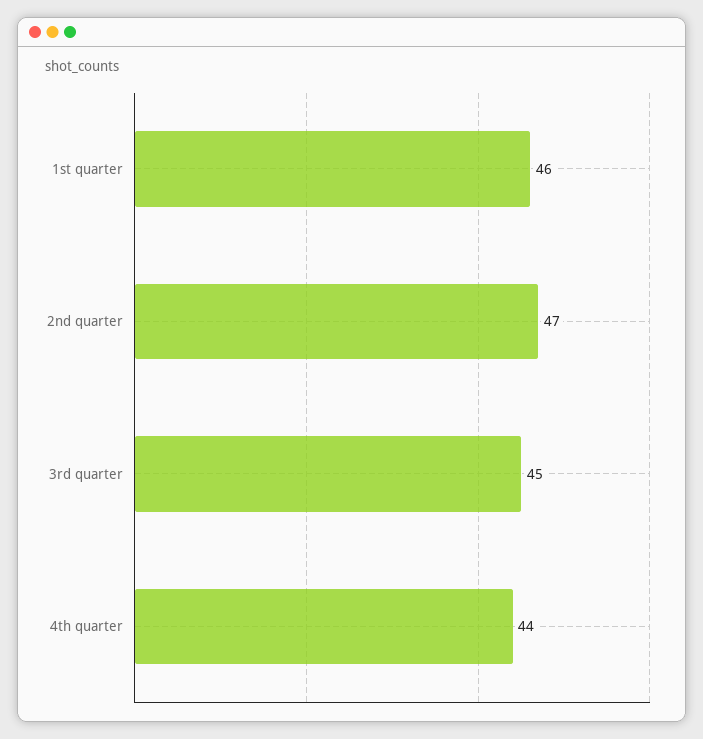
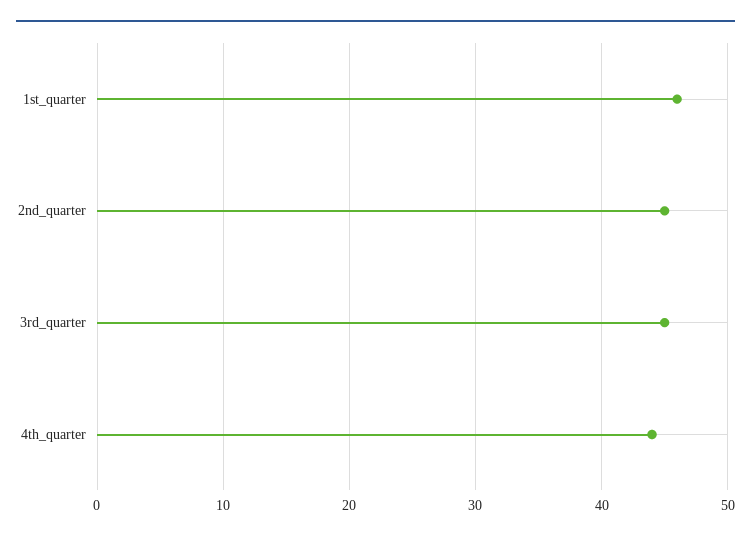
2nd quarter: 47 -> 45

